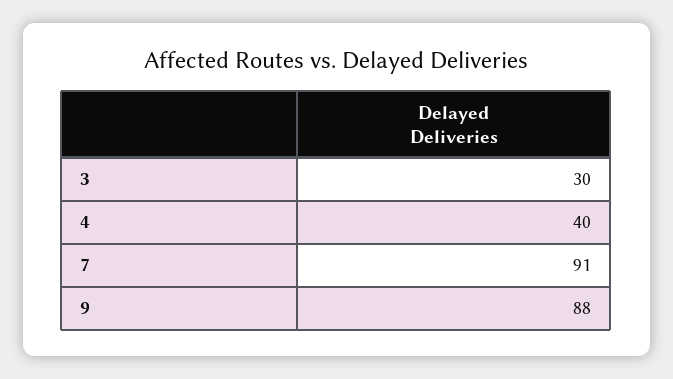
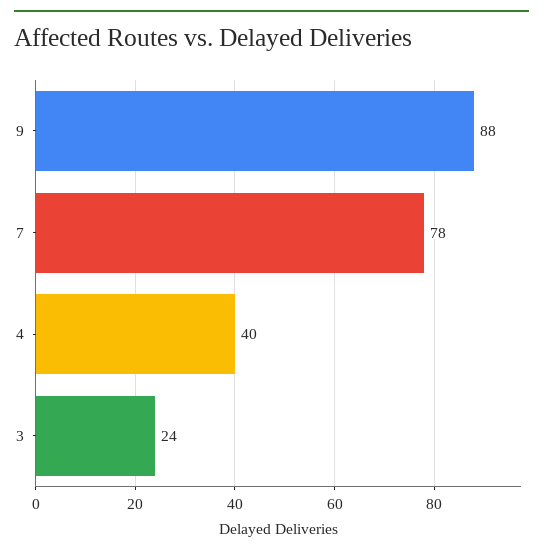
3: 30 -> 24
7: 91 -> 78

